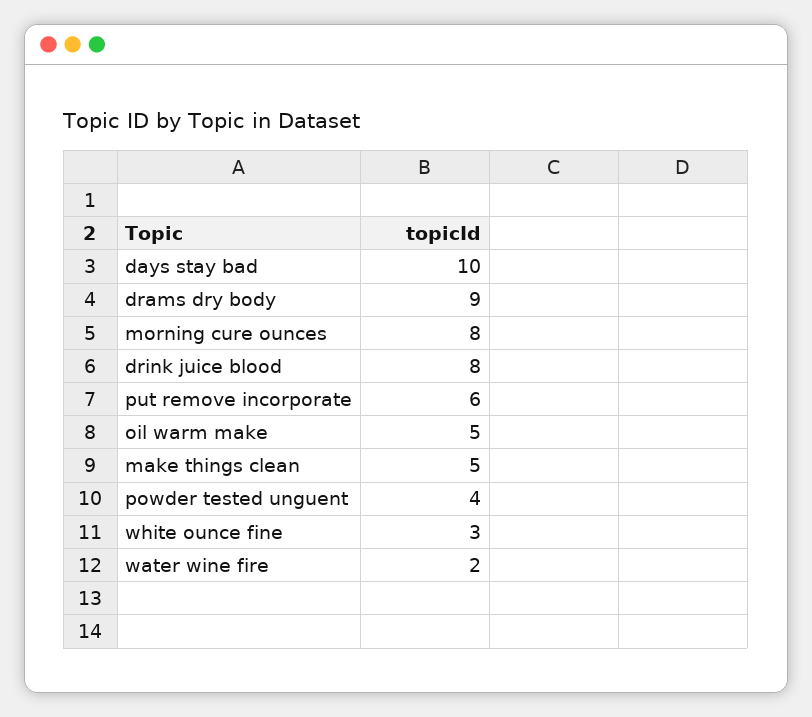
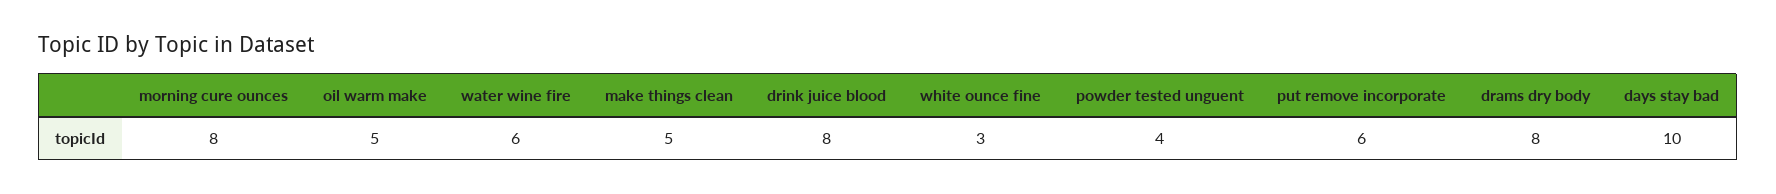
drams dry body: 9 -> 8
water wine fire: 2 -> 6

